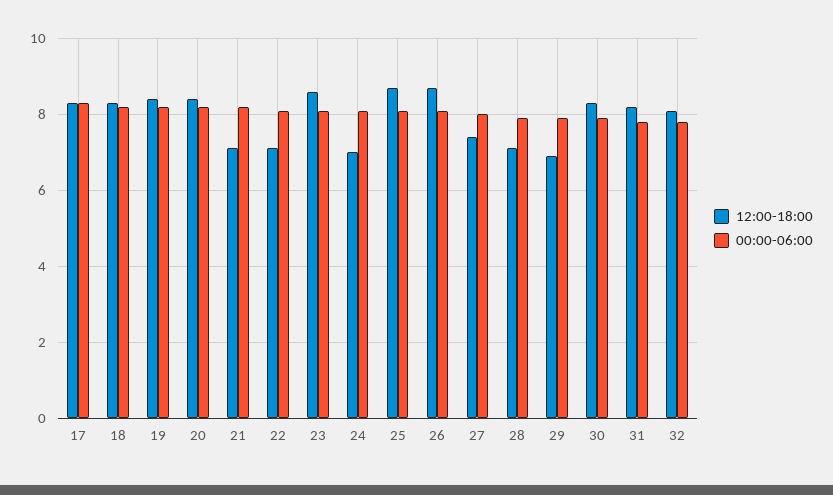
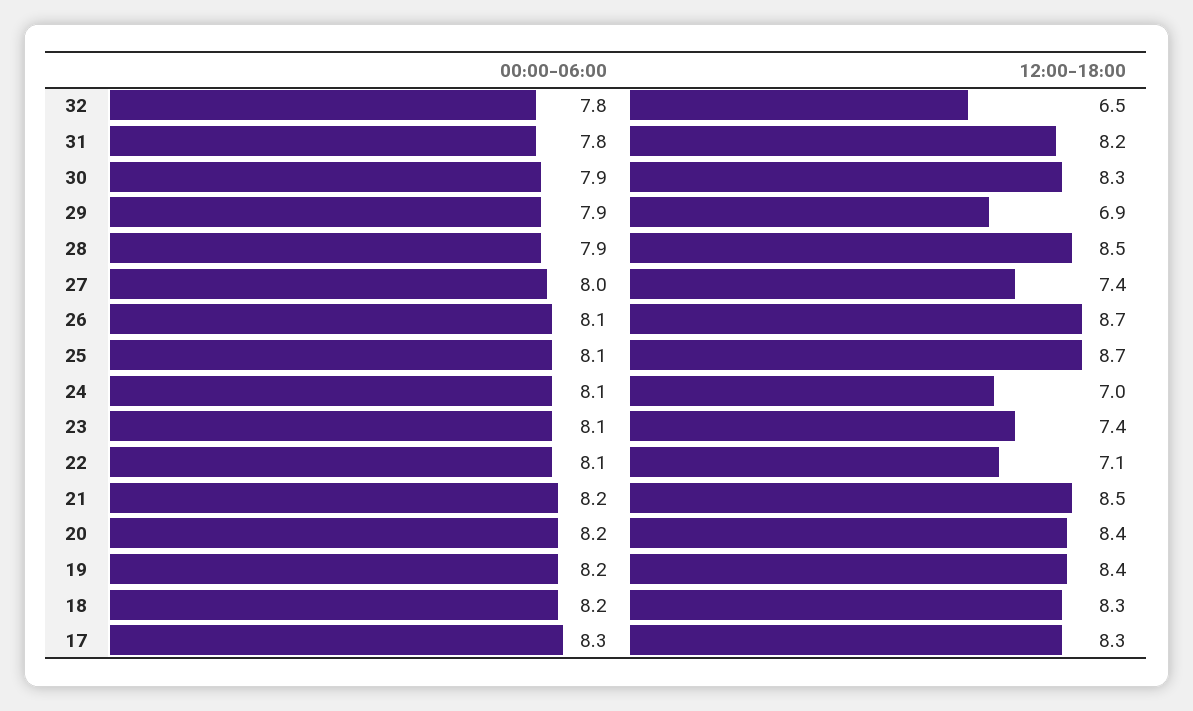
12:00-18:00, 21: 7 -> 8.5
12:00-18:00, 23: 8.5 -> 7.4
12:00-18:00, 28: 7 -> 8.5
12:00-18:00, 32: 8 -> 6.5

